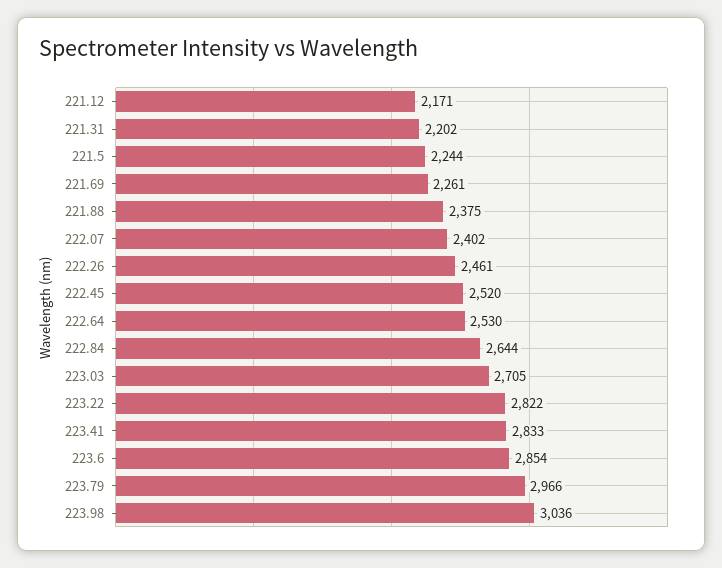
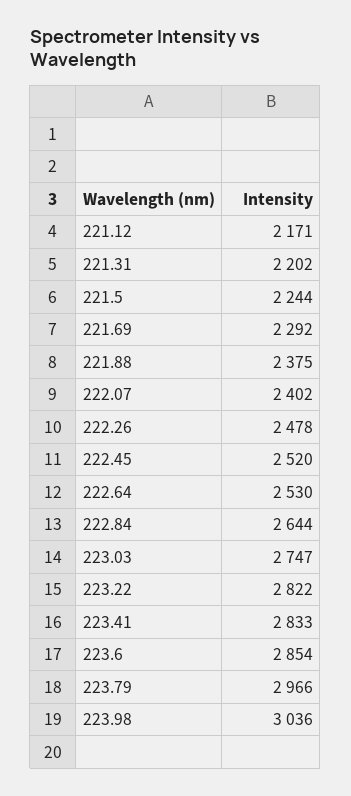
221.69: 2261 -> 2292
222.26: 2461 -> 2478
223.03: 2705 -> 2747

